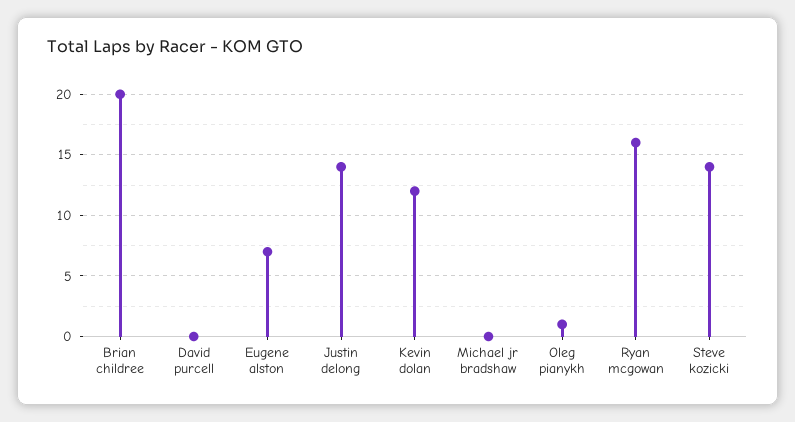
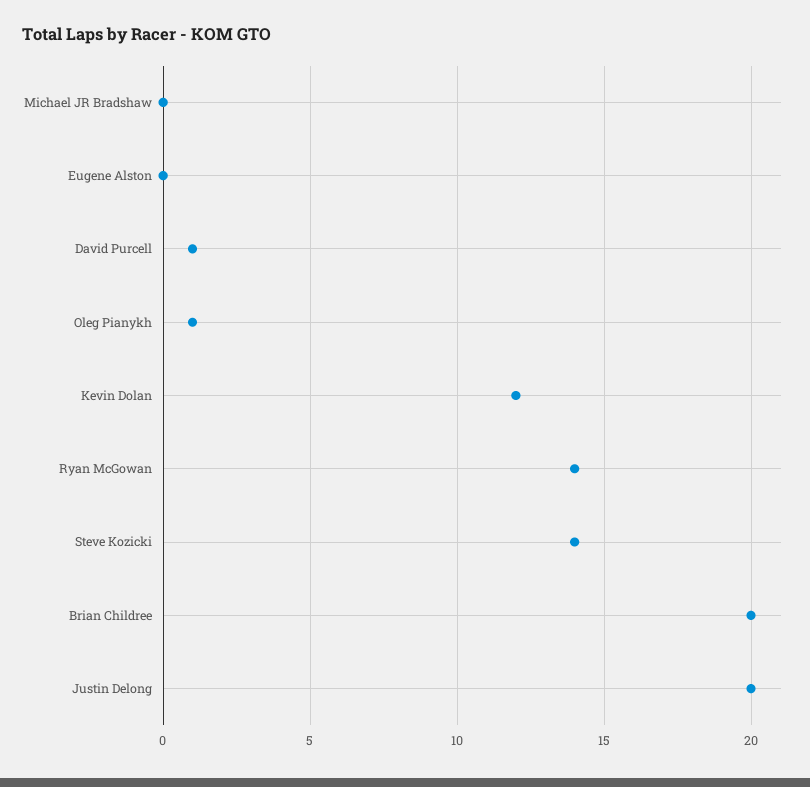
David purcell: 0 -> 1
Eugene alston: 7 -> 0
Justin delong: 14 -> 20
Ryan mcgowan: 16 -> 14

